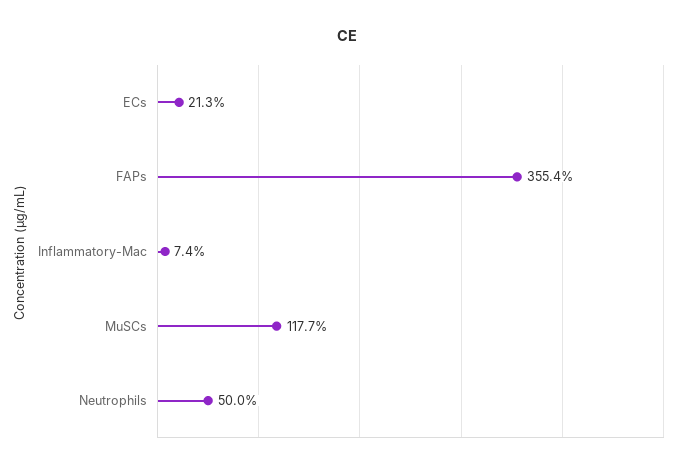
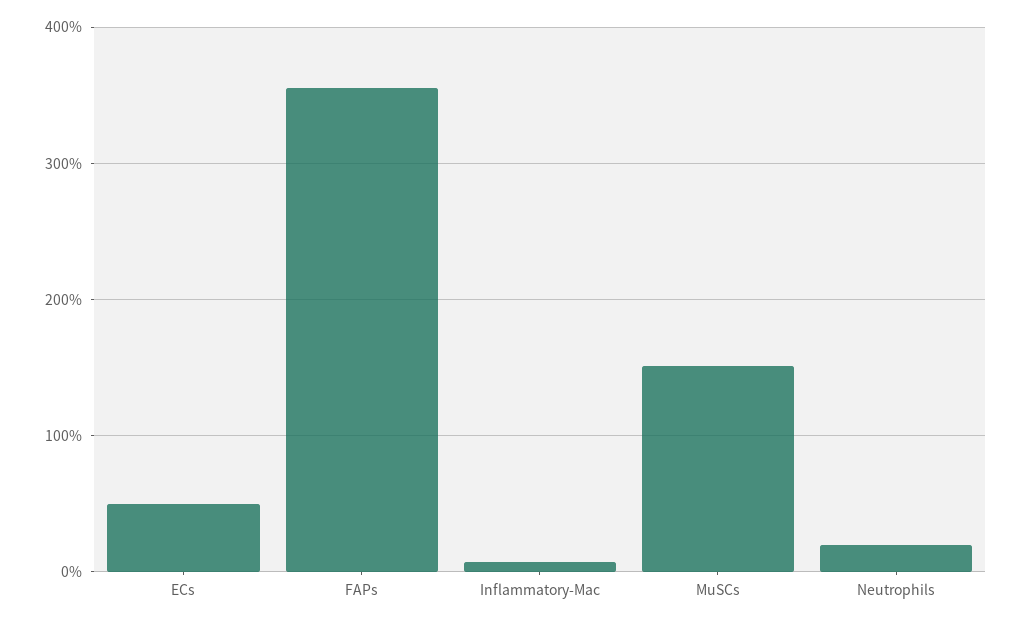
ECs: 21.3 -> 50
MuSCs: 117.7 -> 150
Neutrophils: 50 -> 20

